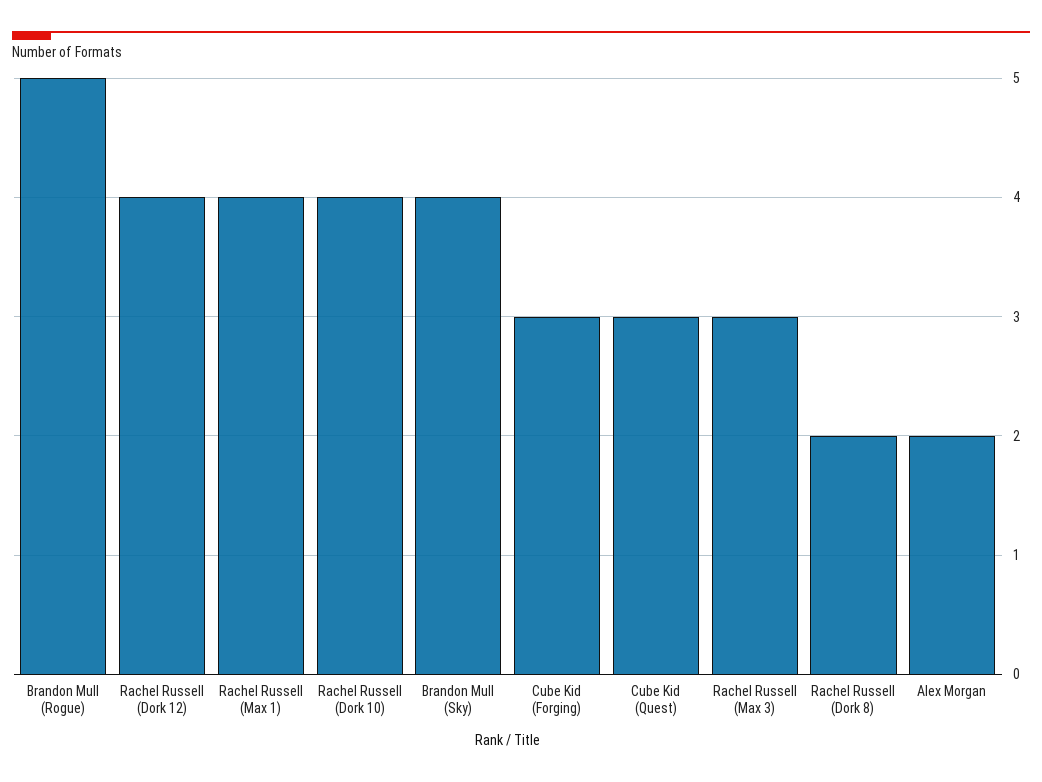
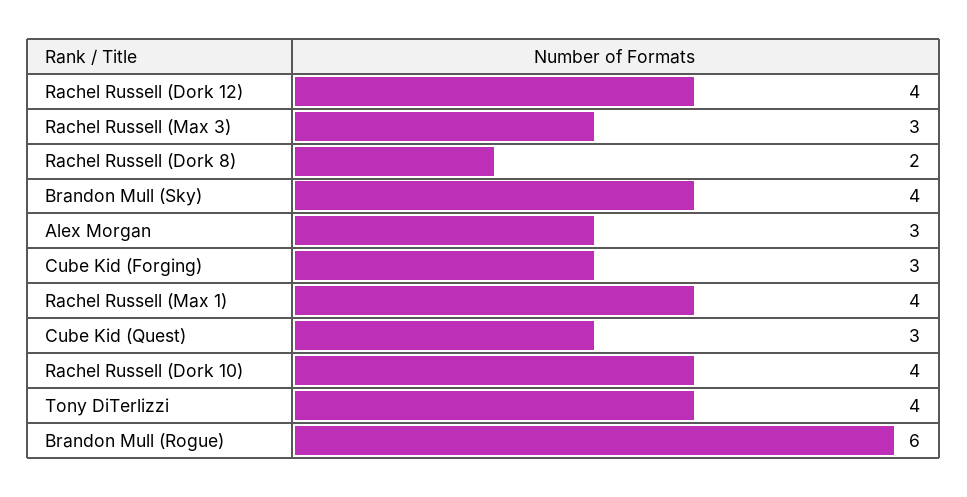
Brandon Mull (Rogue): 5 -> 6
Alex Morgan: 2 -> 3
Tony DiTerlizzi: none -> 4

